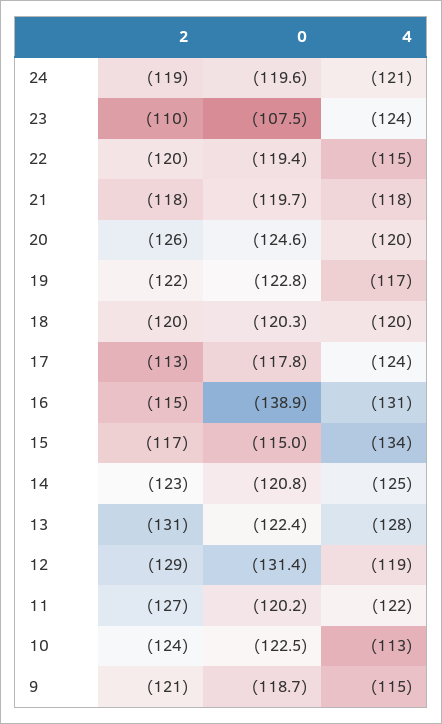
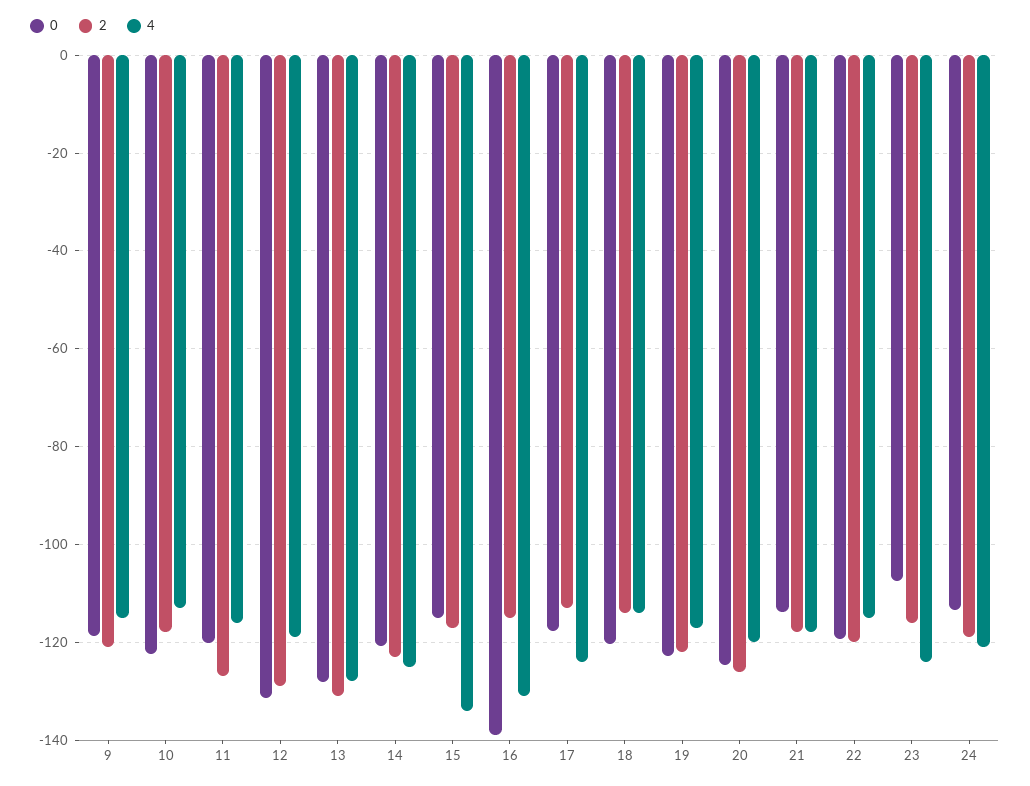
0, 24: -119.6 -> -114
2, 23: -110 -> -116
0, 21: -119.7 -> -114
2, 18: -120 -> -114
4, 18: -120 -> -114
0, 13: -122.4 -> -128
4, 11: -122 -> -116
2, 10: -124 -> -118

